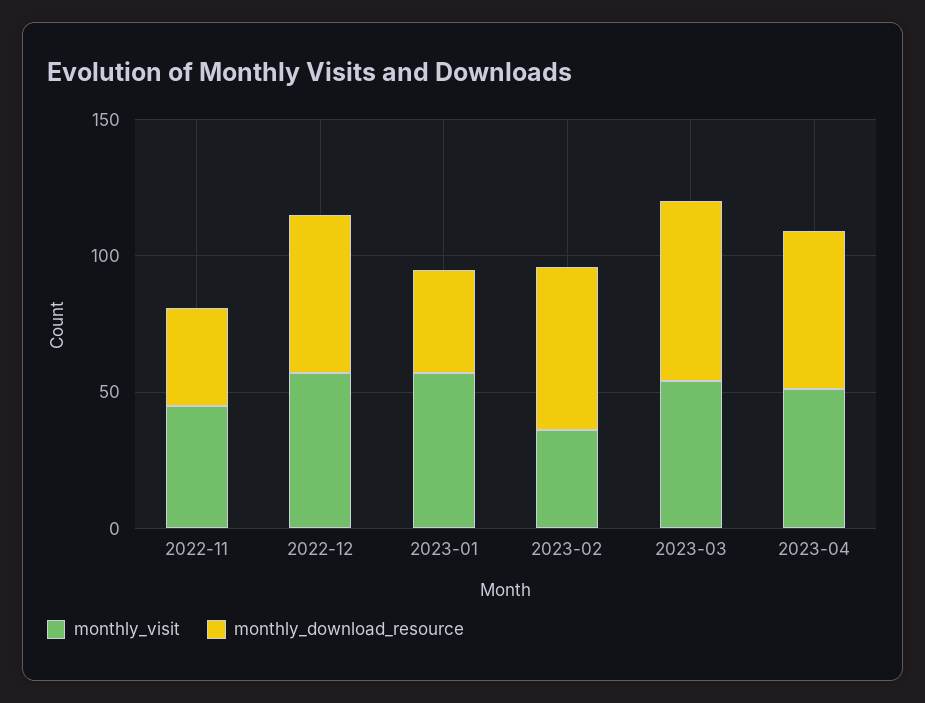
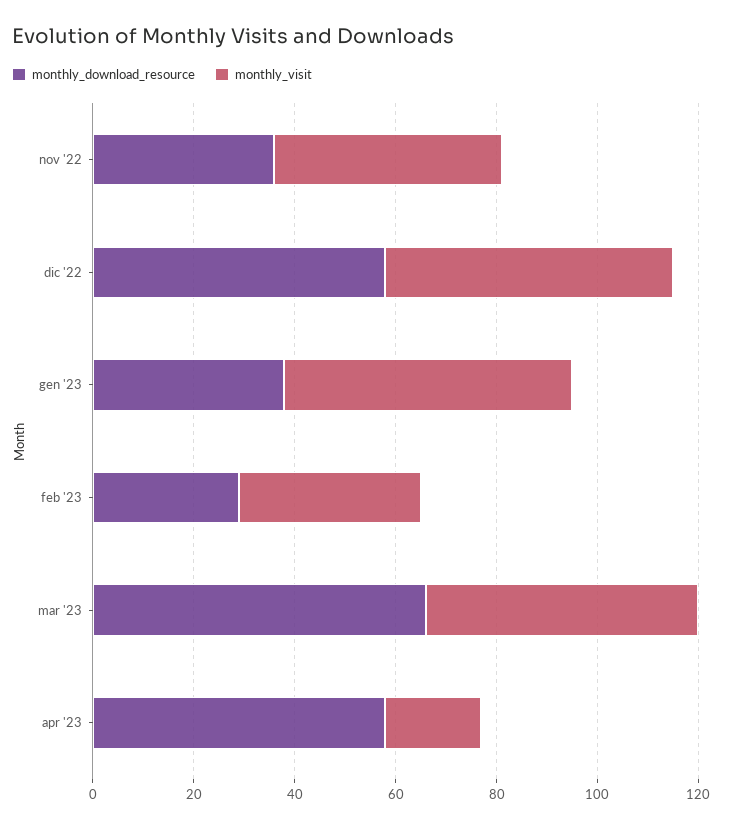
monthly_download_resource, 2023-02: 60 -> 30
monthly_visit, 2023-04: 50 -> 20

